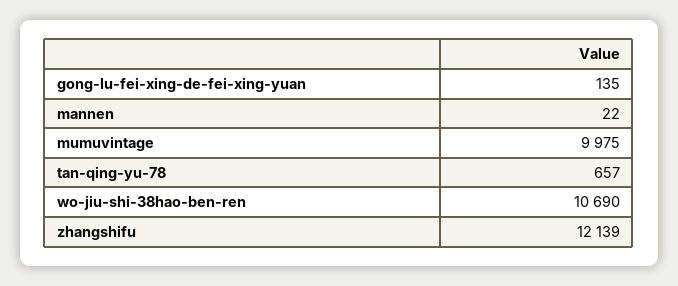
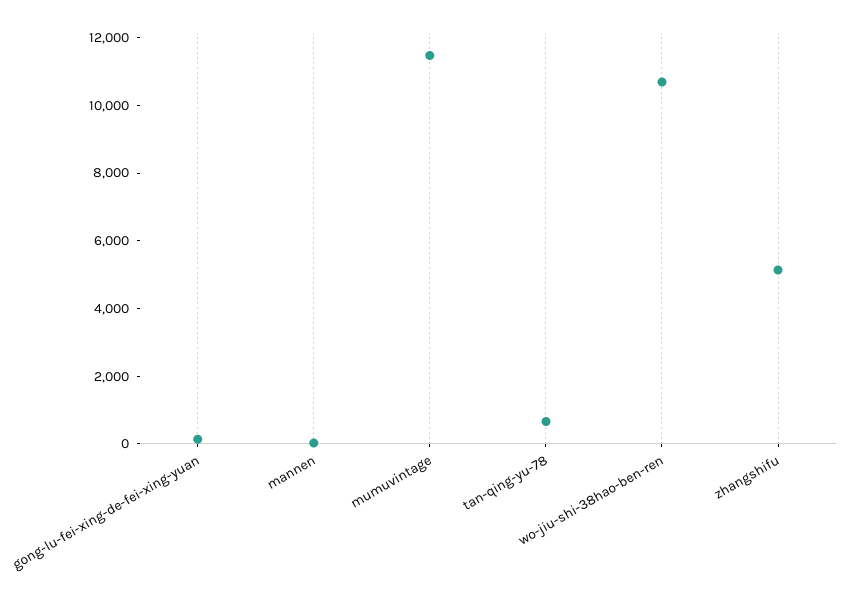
mumuvintage: 9975 -> 11500
zhangshifu: 12139 -> 5000

